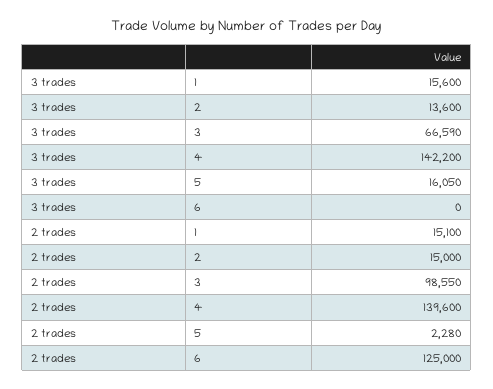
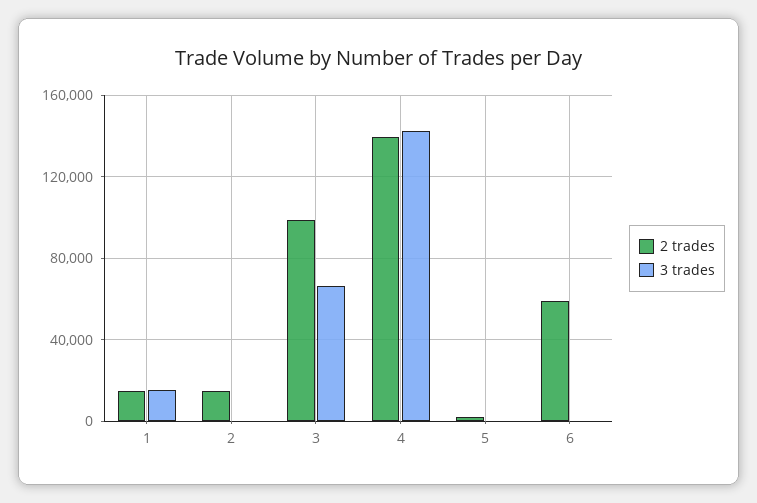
3 trades, 2: 13600 -> 0
3 trades, 5: 16050 -> 0
2 trades, 6: 125000 -> 60000

